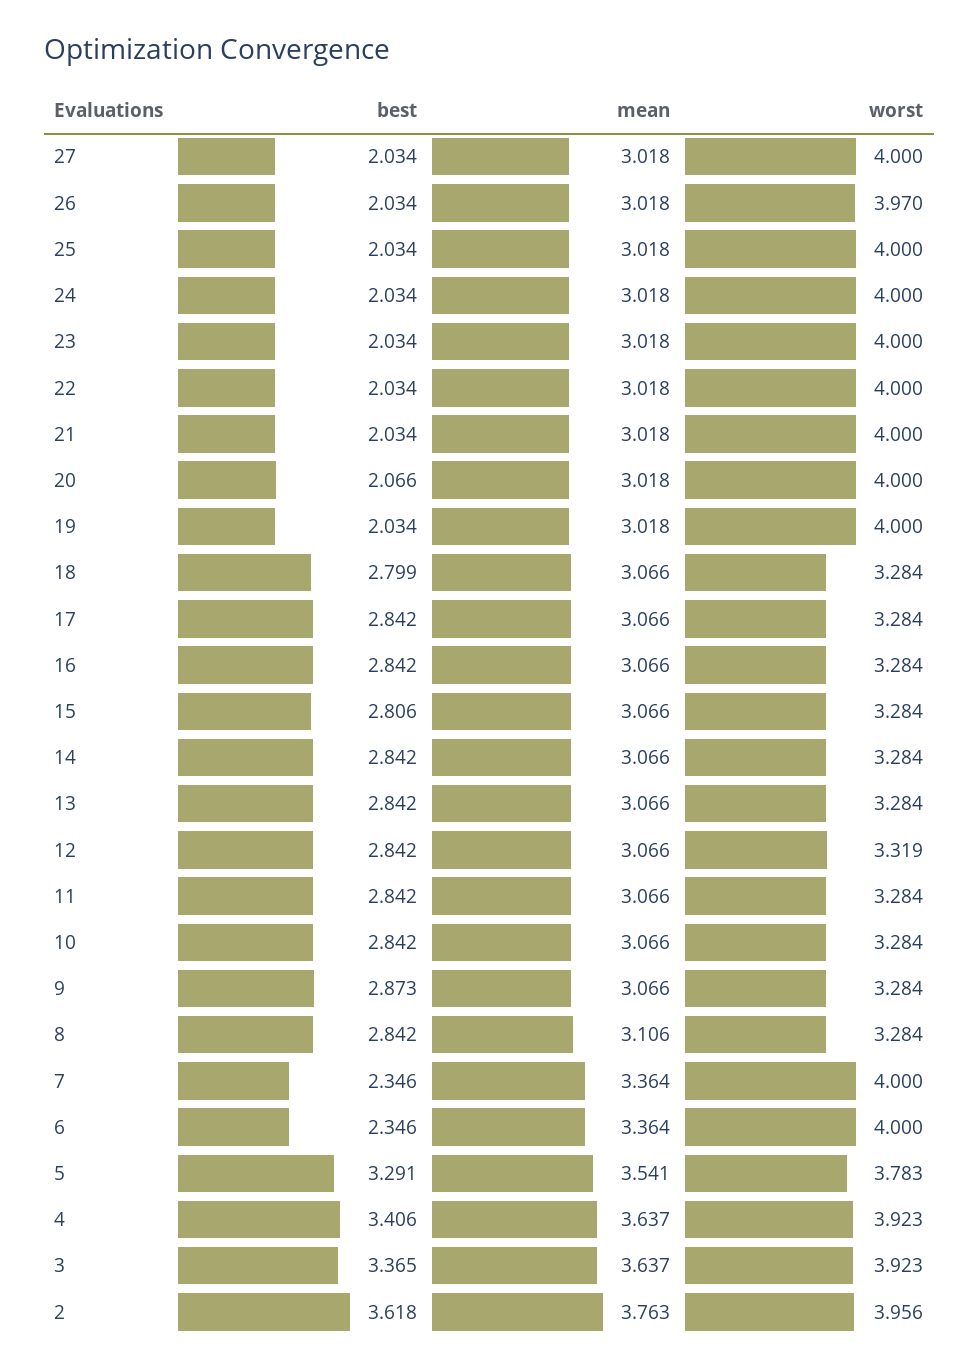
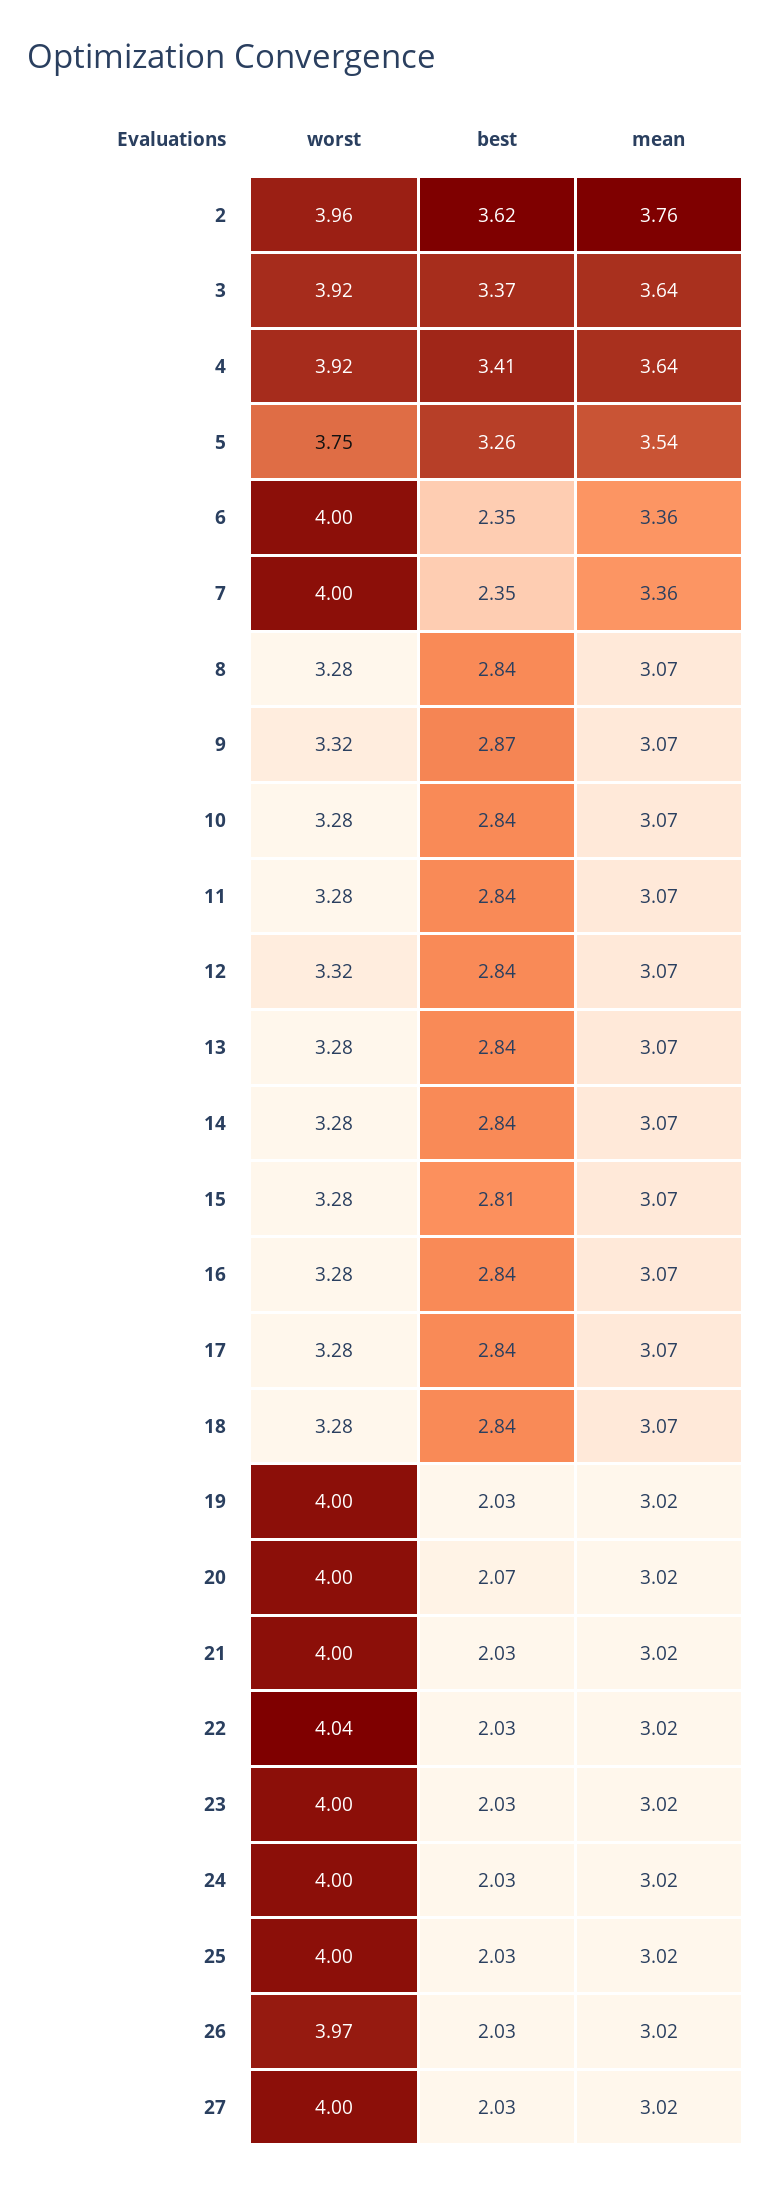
worst, 22: 4 -> 4.04
best, 18: 2.799 -> 2.84
worst, 9: 3.284 -> 3.32
mean, 8: 3.106 -> 3.07
best, 5: 3.291 -> 3.26
worst, 5: 3.783 -> 3.75

